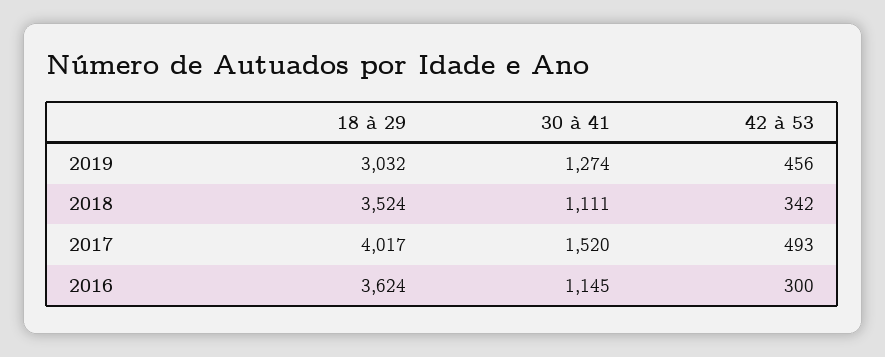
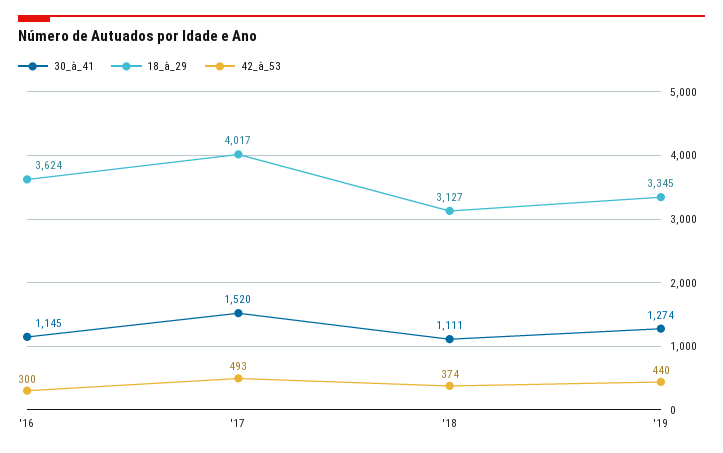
18 à 29, 2019: 3032 -> 3345
42 à 53, 2019: 456 -> 440
18 à 29, 2018: 3524 -> 3127
42 à 53, 2018: 342 -> 374

